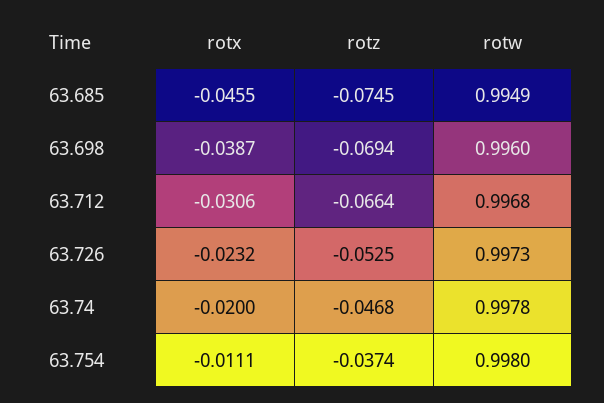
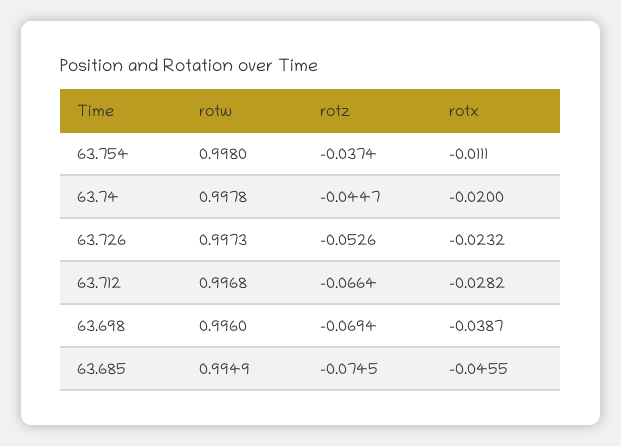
rotx, 63.712: -0.0306 -> -0.0282
rotz, 63.726: -0.0525 -> -0.0526
rotz, 63.74: -0.0468 -> -0.0447

